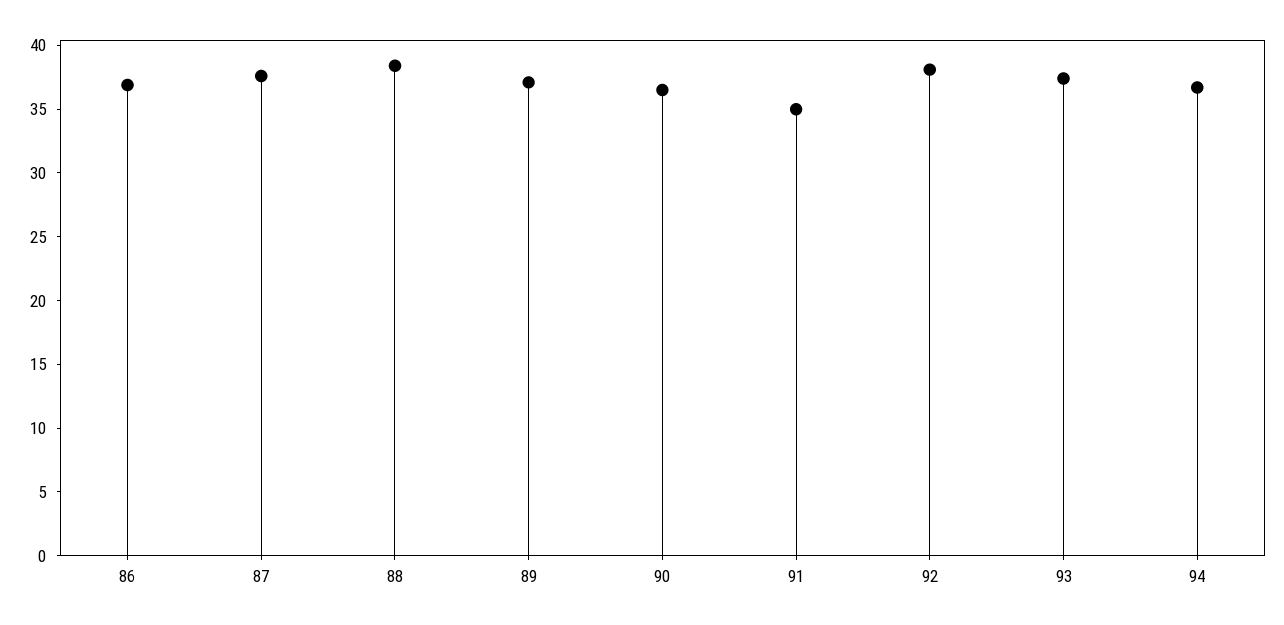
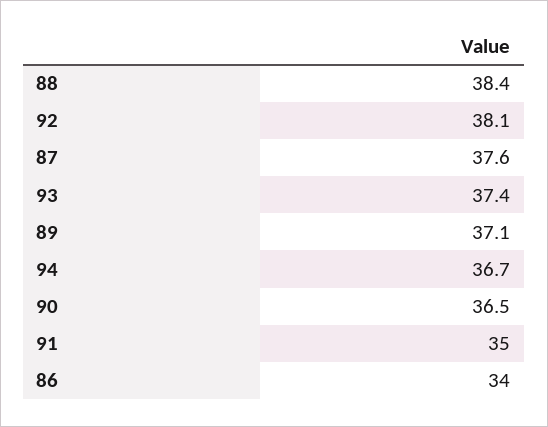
86: 37 -> 34

